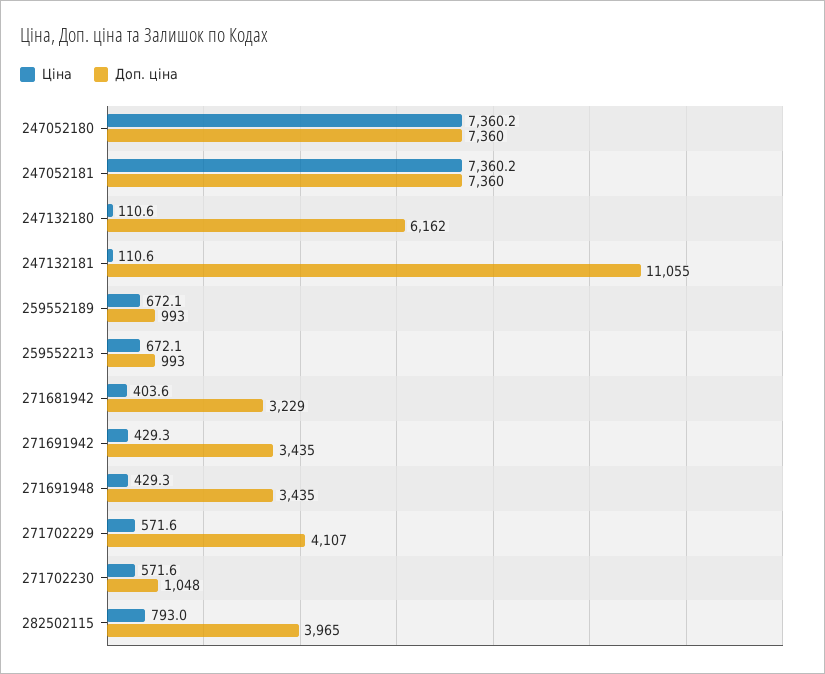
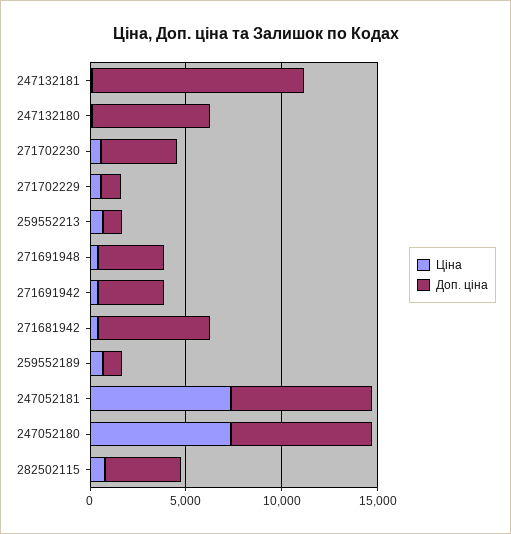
Доп. ціна, 271681942: 3229 -> 6000
Доп. ціна, 271702229: 4107 -> 1000
Доп. ціна, 271702230: 1048 -> 4000

